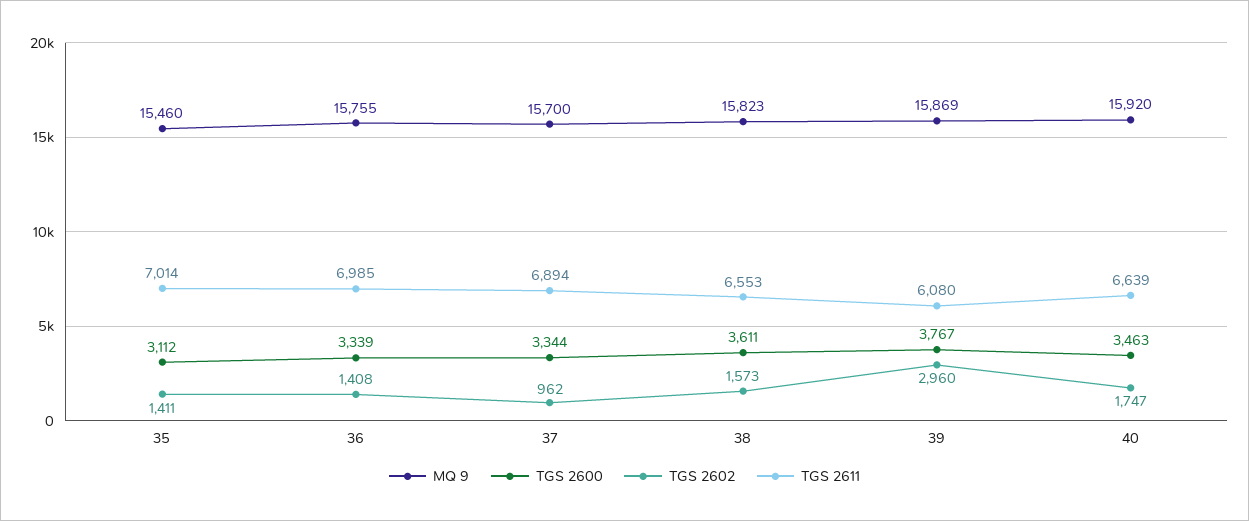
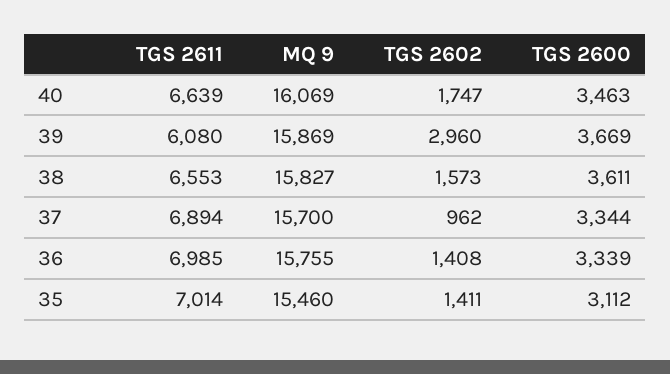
MQ 9, 38: 15823 -> 15827
TGS 2600, 39: 3767 -> 3669
MQ 9, 40: 15920 -> 16069

